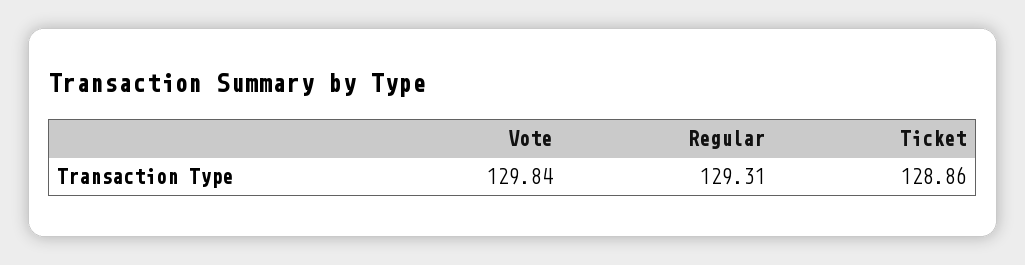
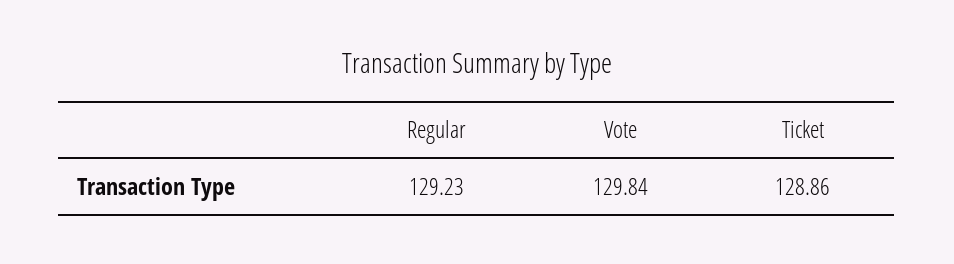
Regular: 129.31 -> 129.23

